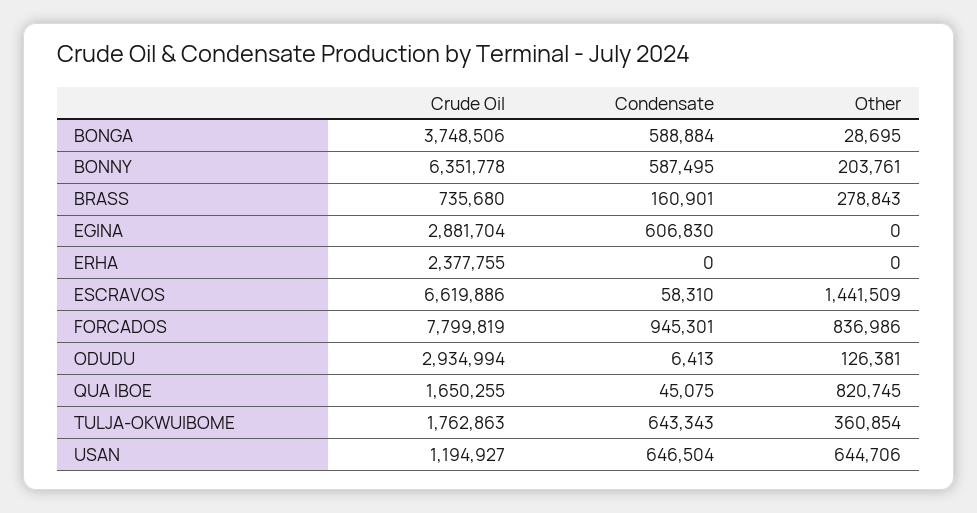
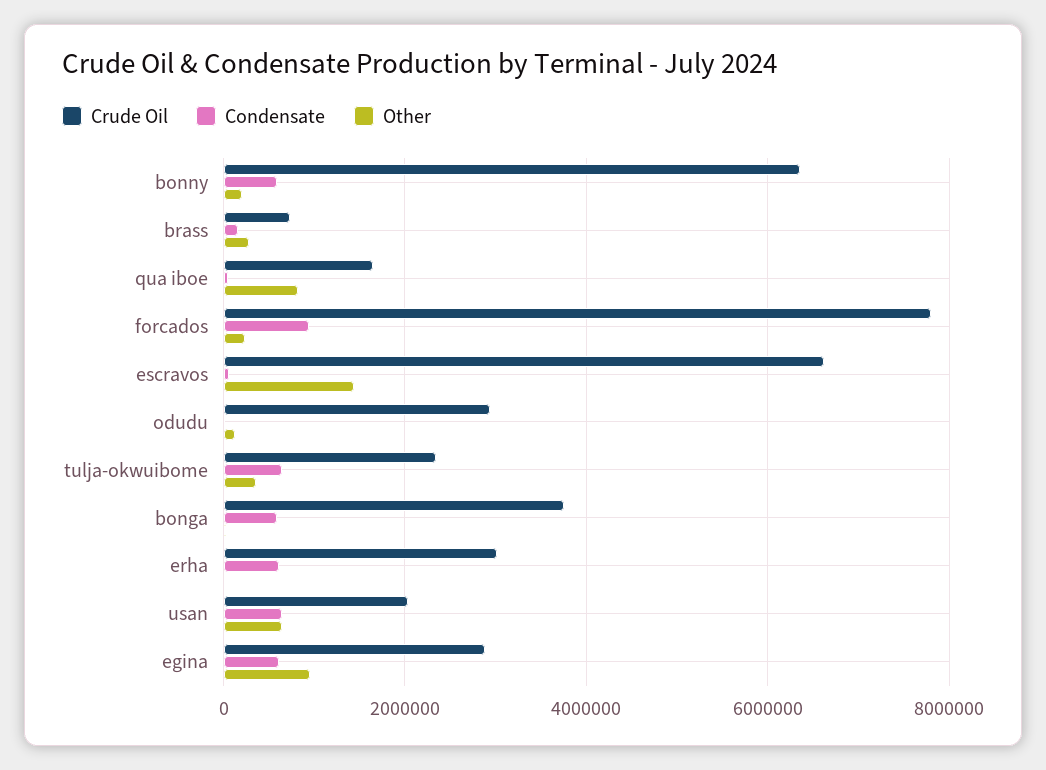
Other, EGINA: 0 -> 1000000
Crude Oil, ERHA: 2377755 -> 3000000
Condensate, ERHA: 0 -> 600000
Other, FORCADOS: 836986 -> 200000
Crude Oil, TULJA-OKWUIBOME: 1762863 -> 2400000
Crude Oil, USAN: 1194927 -> 2000000

